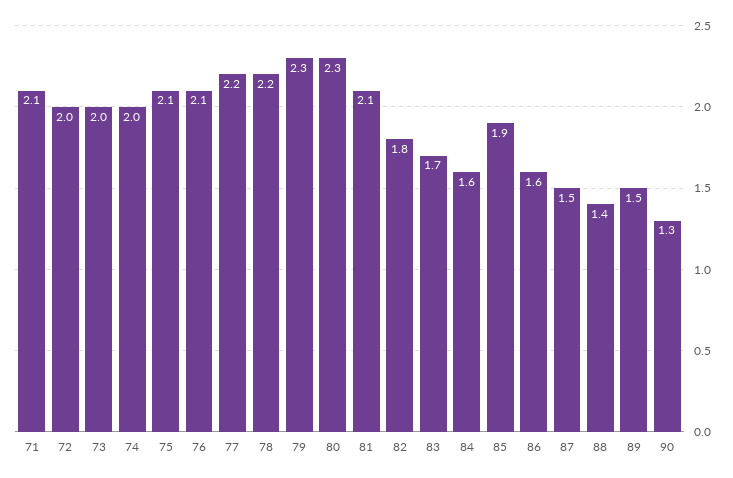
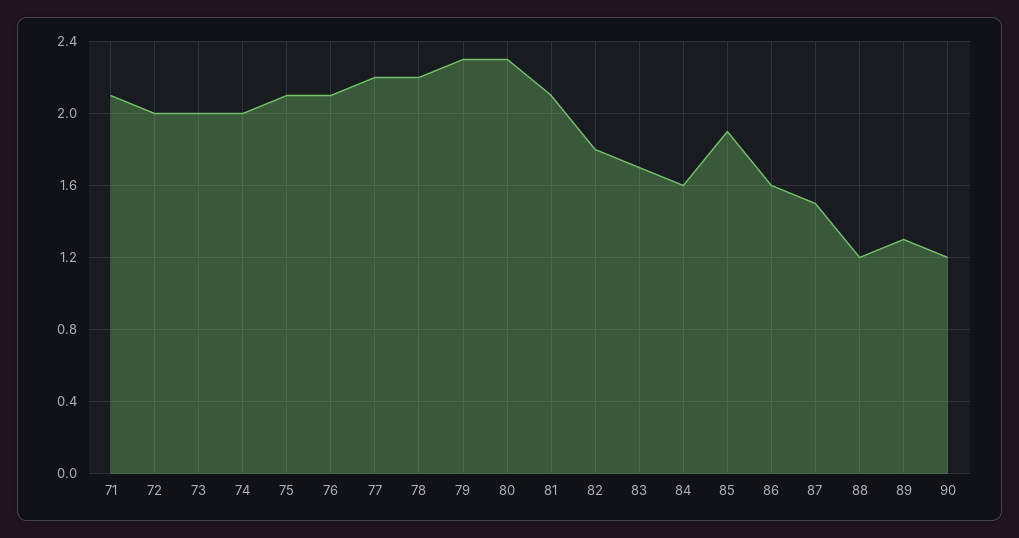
88: 1.4 -> 1.2
89: 1.5 -> 1.3
90: 1.3 -> 1.2

